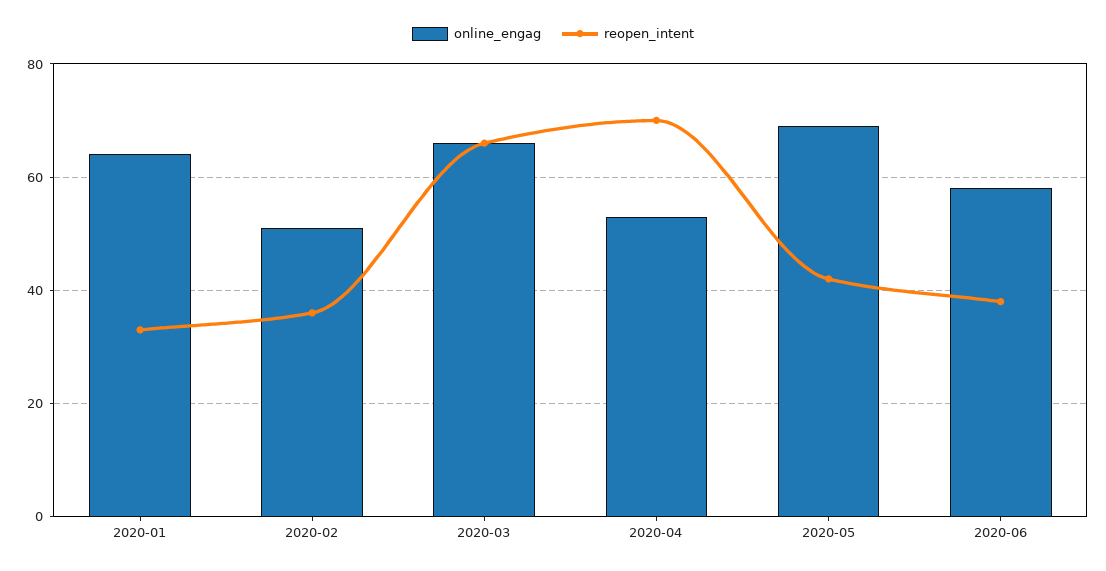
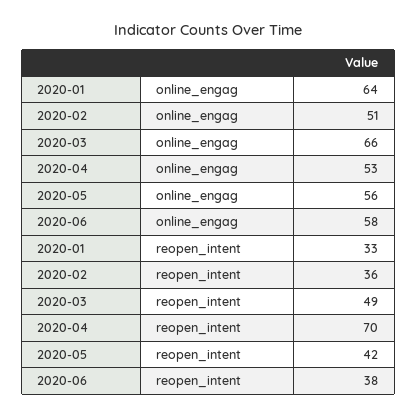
reopen_intent, 2020-03: 65 -> 49
online_engag, 2020-05: 70 -> 56

